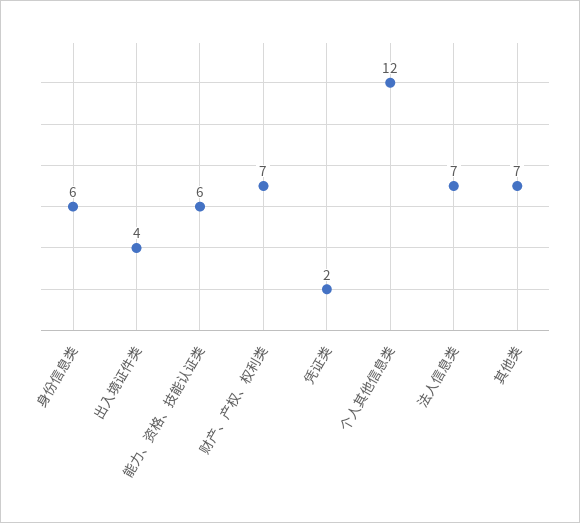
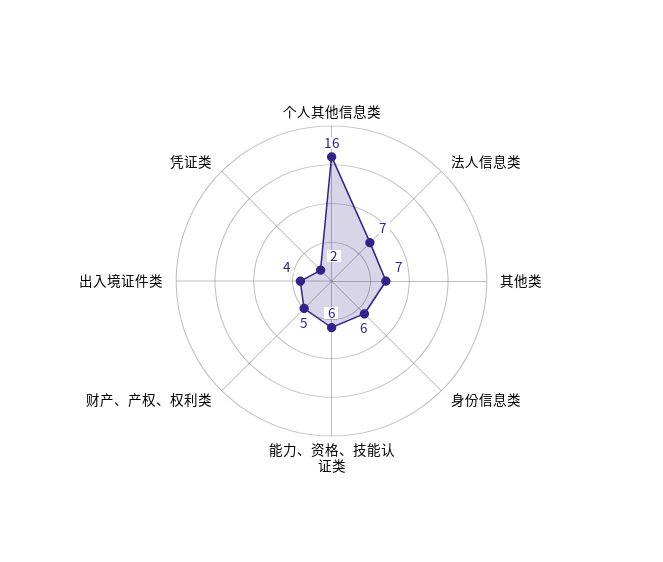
财产、产权、权利类: 7 -> 5
个人其他信息类: 12 -> 16

